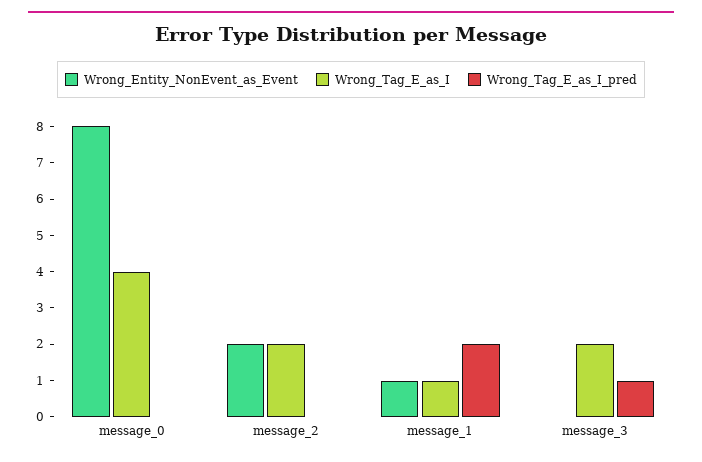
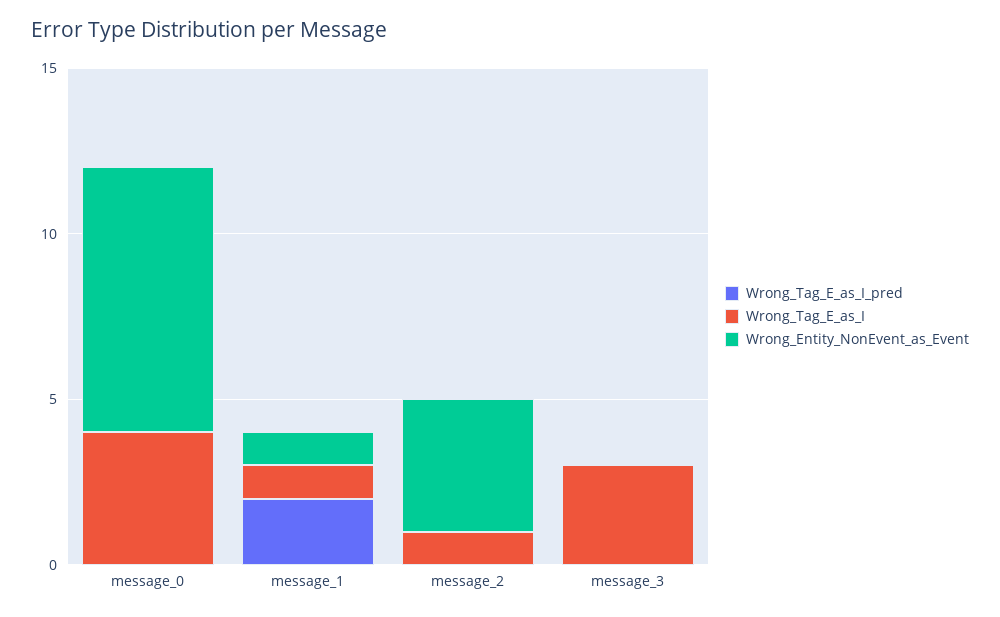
Wrong_Entity_NonEvent_as_Event, message_2: 2 -> 4
Wrong_Tag_E_as_I, message_2: 2 -> 1
Wrong_Tag_E_as_I, message_3: 2 -> 3
Wrong_Tag_E_as_I_pred, message_3: 1 -> 0

